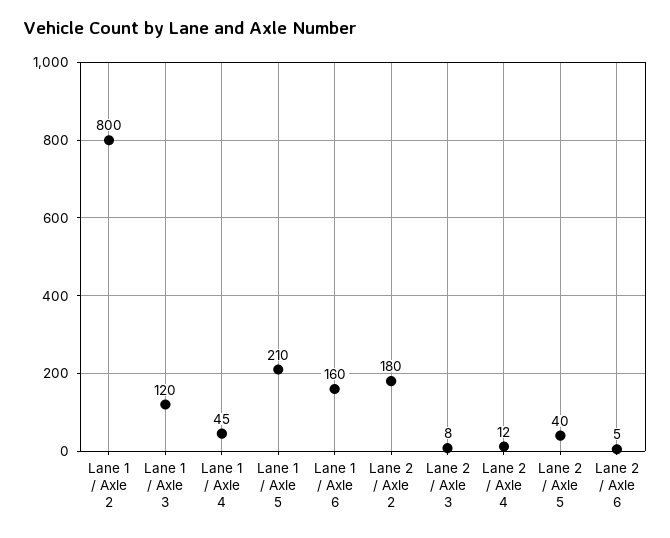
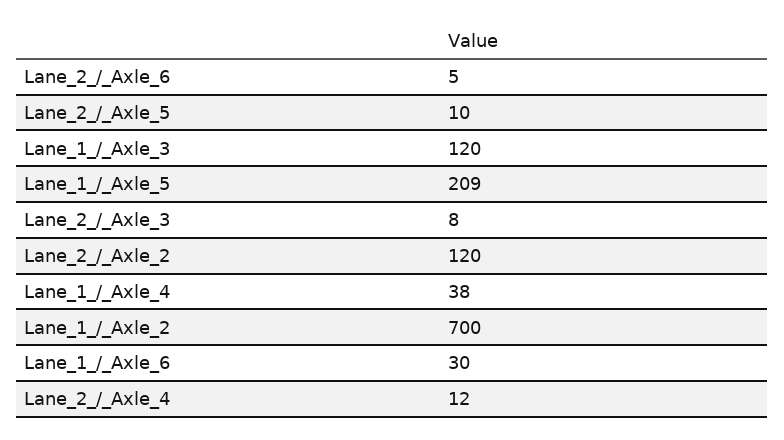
Lane 1 / Axle 2: 800 -> 700
Lane 1 / Axle 4: 45 -> 38
Lane 1 / Axle 5: 210 -> 209
Lane 1 / Axle 6: 160 -> 30
Lane 2 / Axle 2: 180 -> 120
Lane 2 / Axle 5: 40 -> 10

